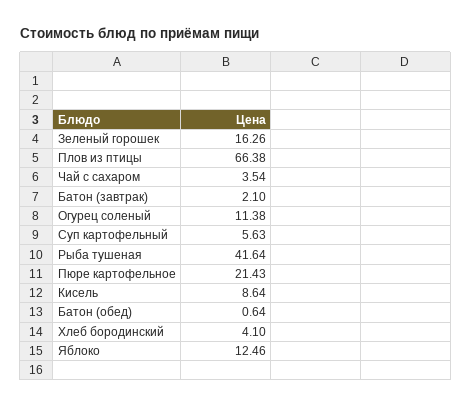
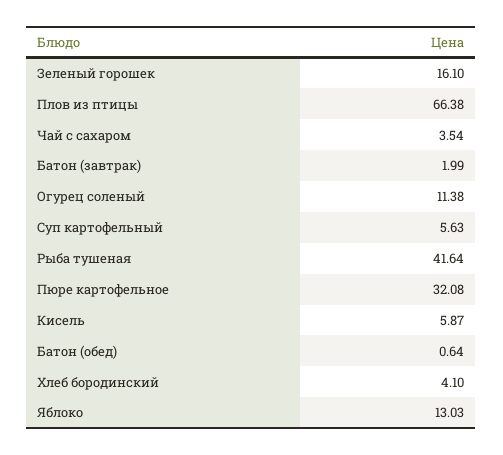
Зеленый горошек: 16.26 -> 16.1
Батон (завтрак): 2.1 -> 1.99
Пюре картофельное: 21.43 -> 32.08
Кисель: 8.64 -> 5.87
Яблоко: 12.46 -> 13.03

